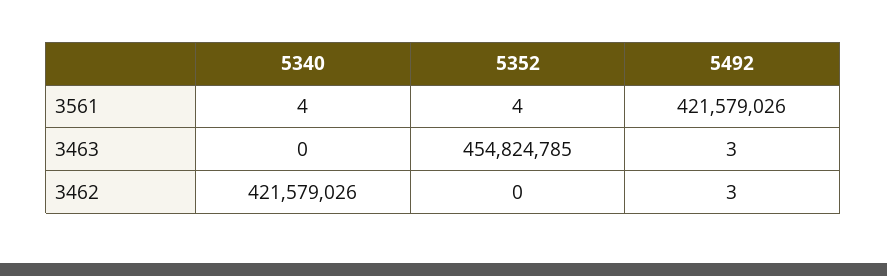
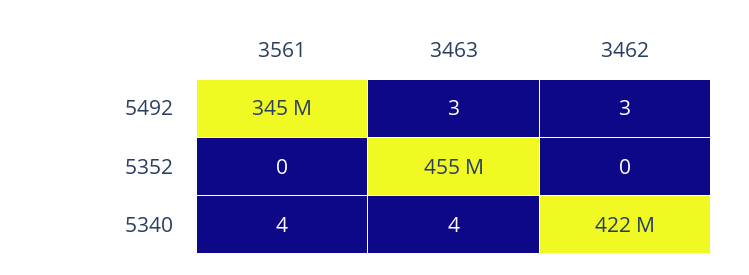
5352, 3561: 4 -> 0
5492, 3561: 421579026 -> 345000000
5340, 3463: 0 -> 4

